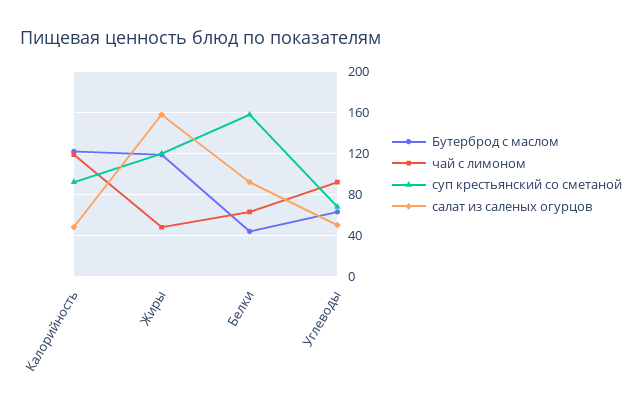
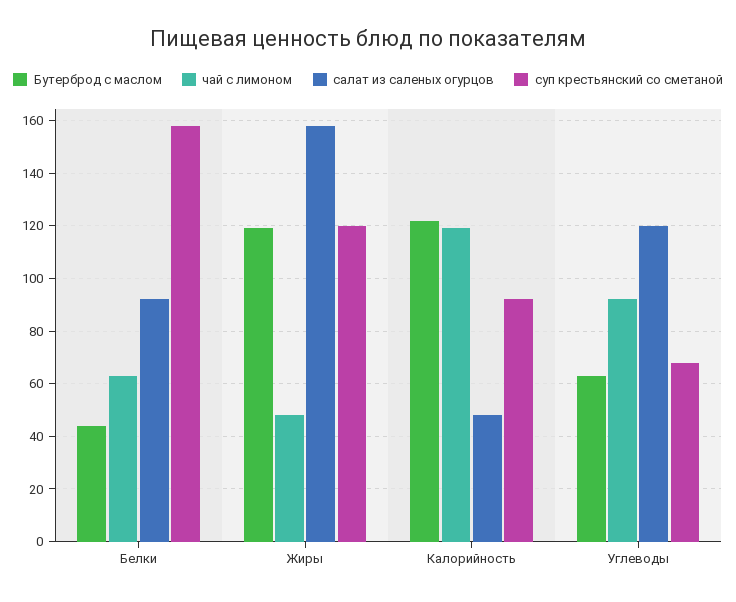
салат из саленых огурцов, Углеводы: 50 -> 120

